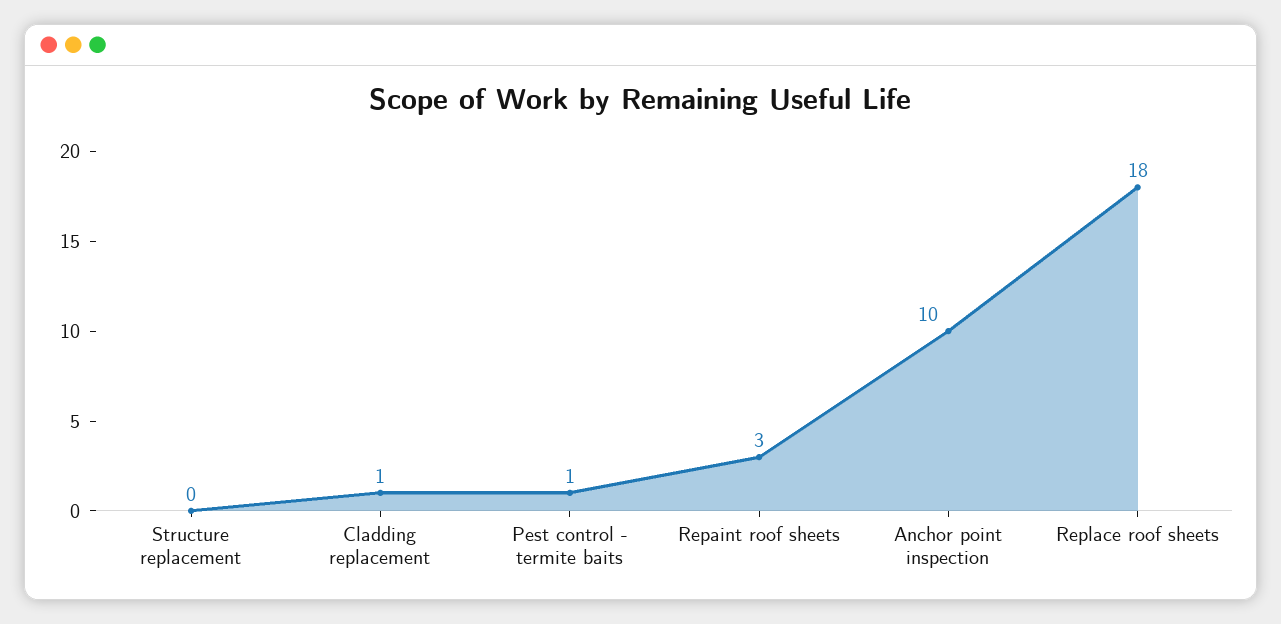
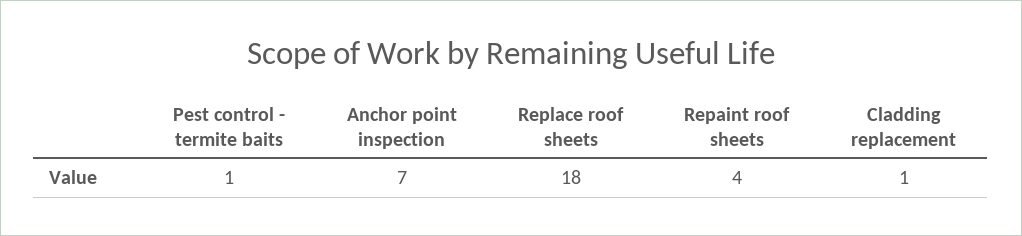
Structure replacement: 0 -> none
Repaint roof sheets: 3 -> 4
Anchor point inspection: 10 -> 7

